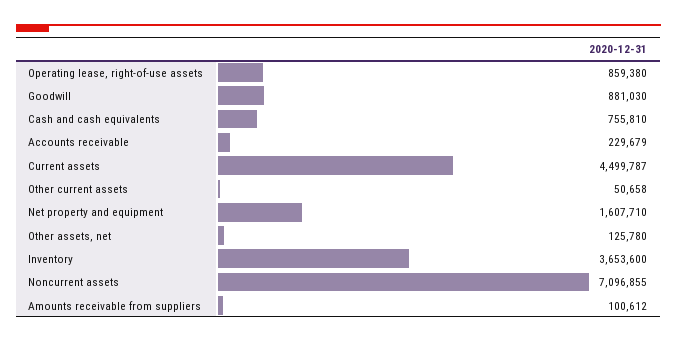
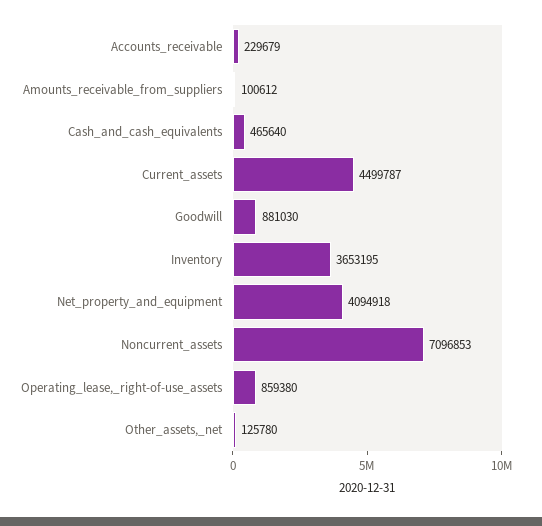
Cash and cash equivalents: 755810 -> 465640
Other current assets: 50658 -> none
Net property and equipment: 1607710 -> 4094918
Inventory: 3653600 -> 3653195
Noncurrent assets: 7096855 -> 7096853

